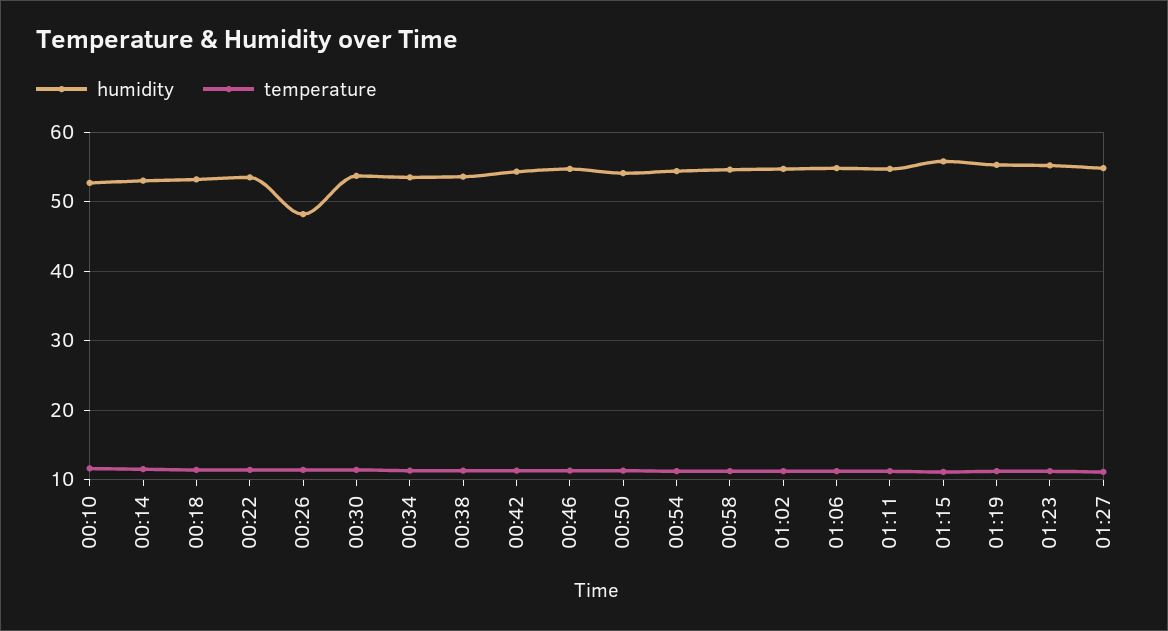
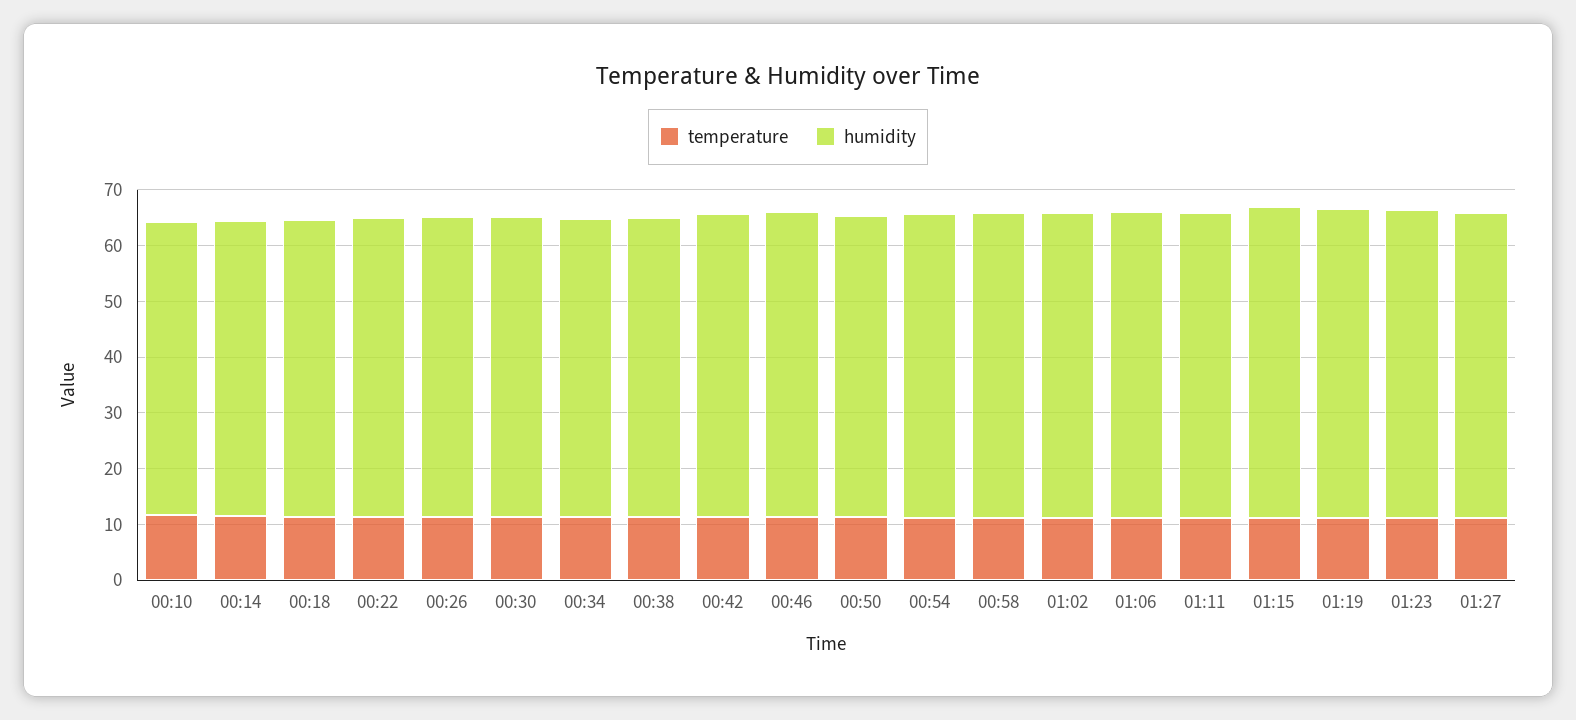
humidity, 00:26: 48 -> 54

